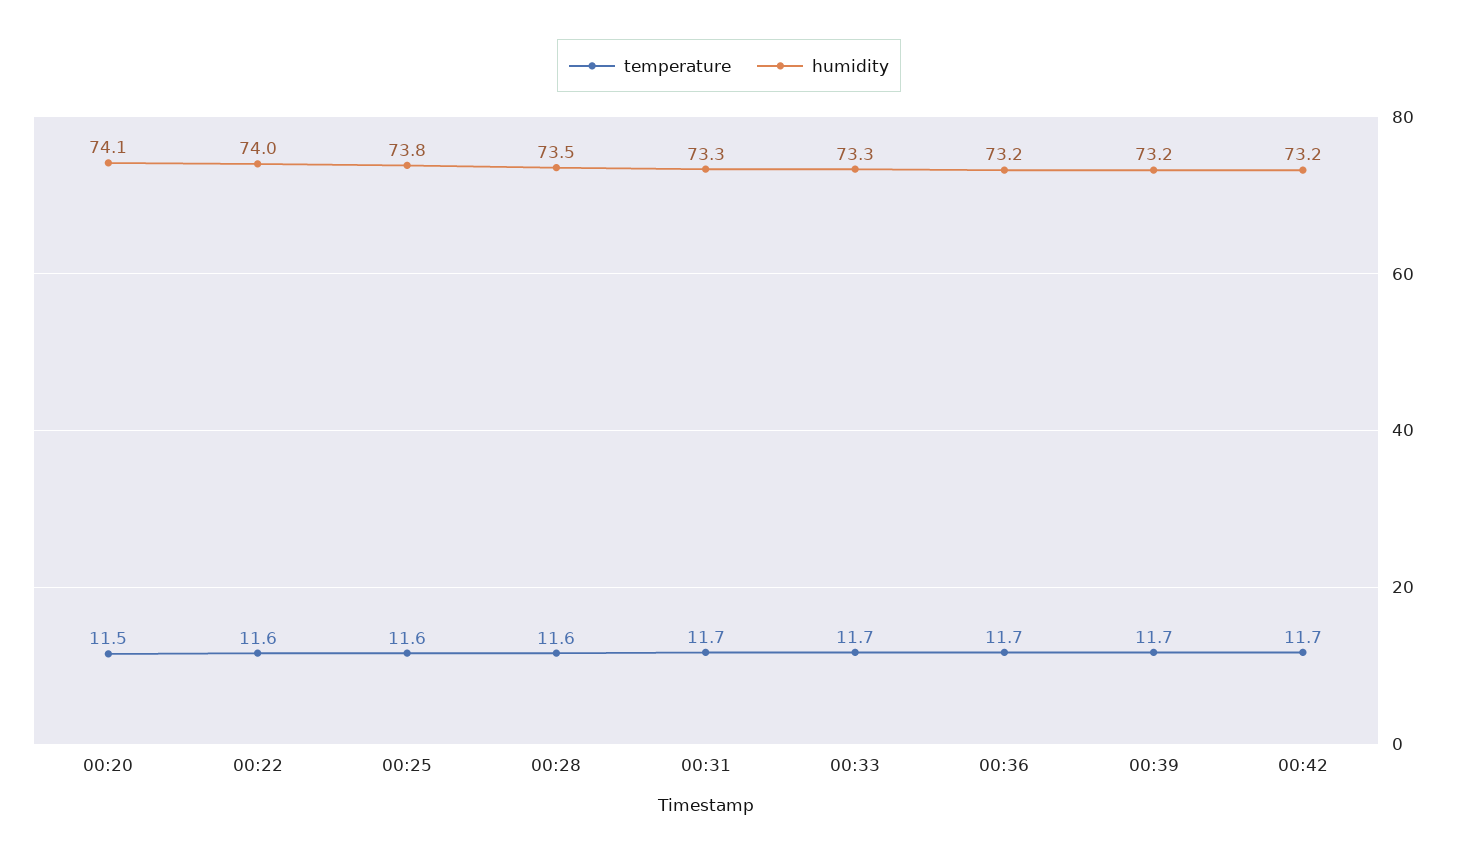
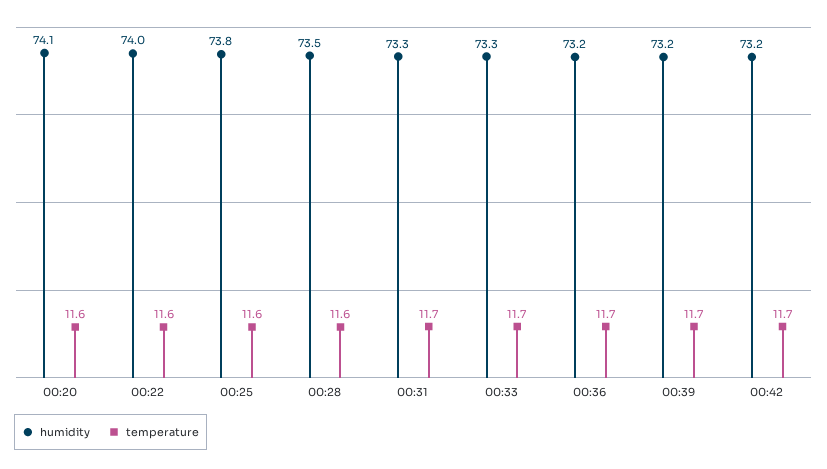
temperature, 00:20: 11.5 -> 11.6

